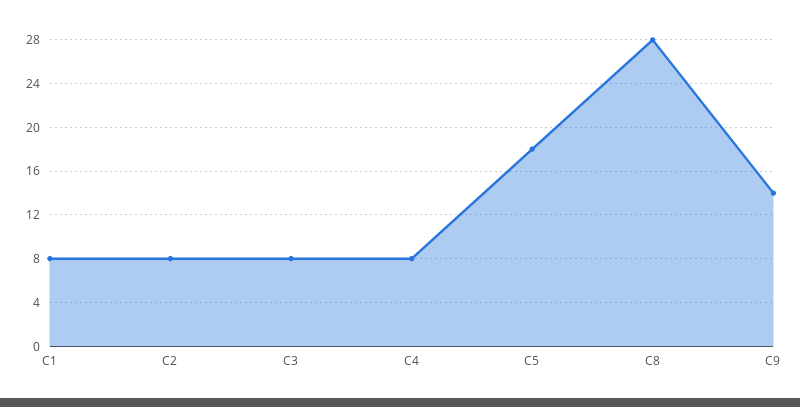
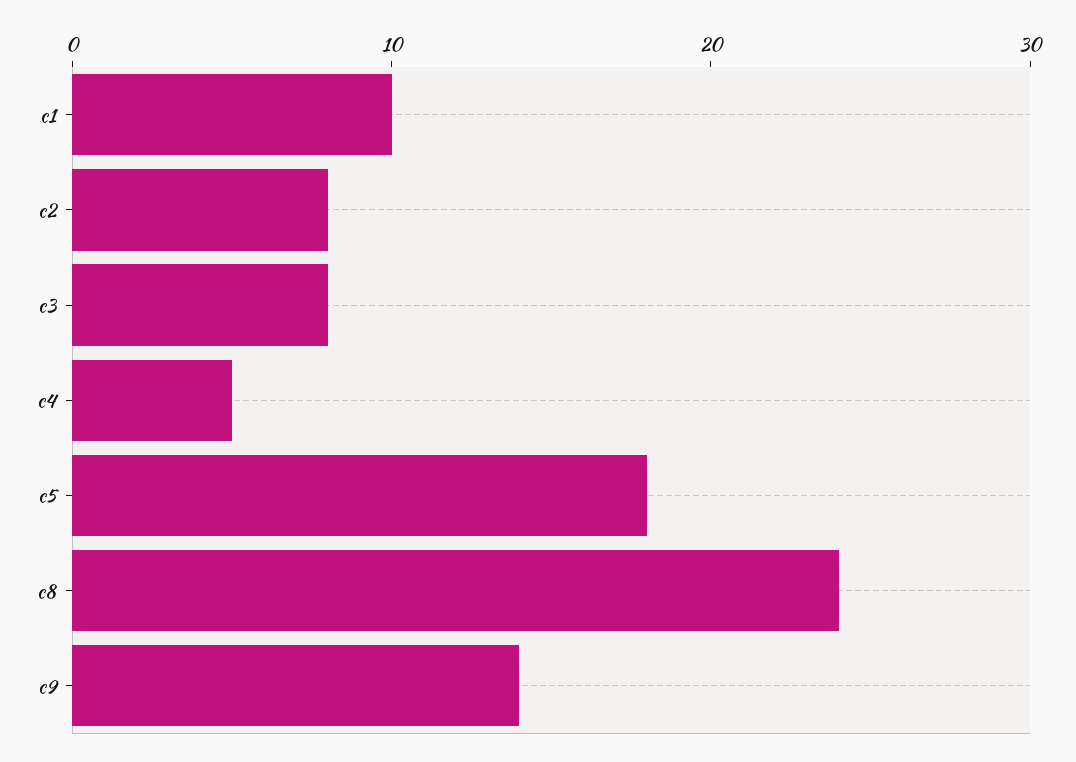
C1: 8 -> 10
C4: 8 -> 5
C8: 28 -> 24

